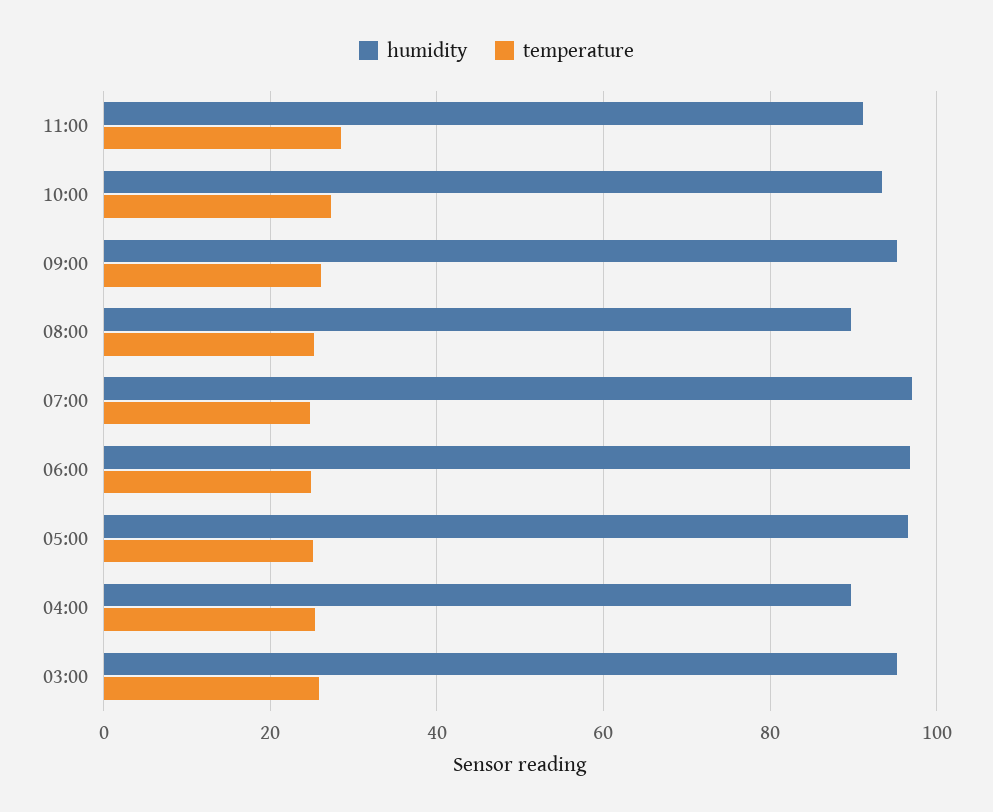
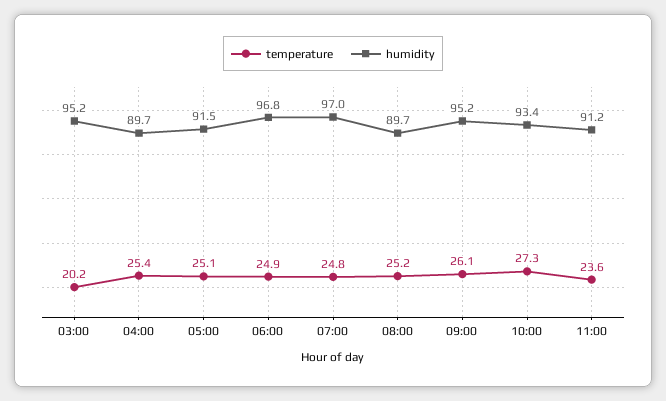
temperature, 11:00: 28 -> 23.6
humidity, 05:00: 96 -> 91.5
temperature, 03:00: 26 -> 20.2

